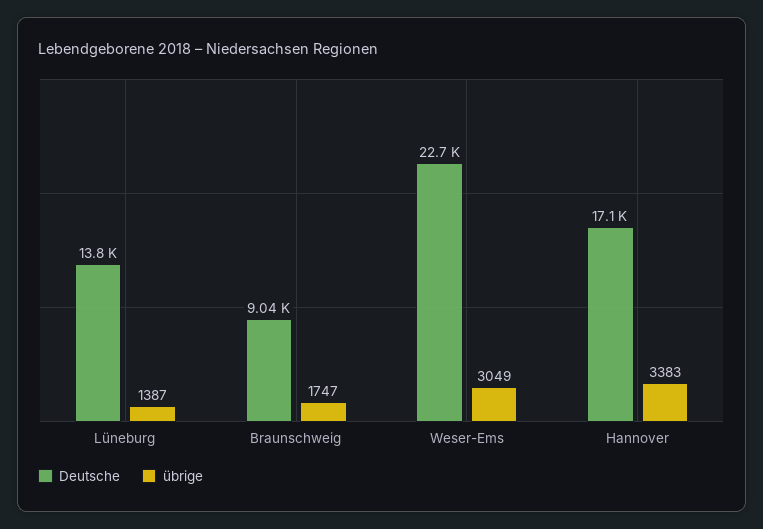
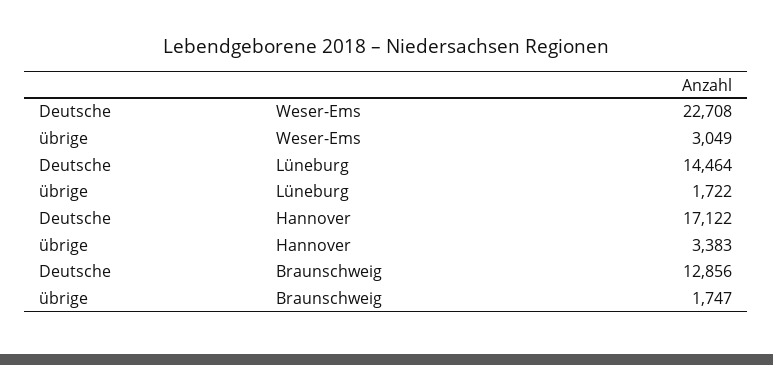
Deutsche, Lüneburg: 13800 -> 14464
übrige, Lüneburg: 1387 -> 1722
Deutsche, Braunschweig: 9040 -> 12856

